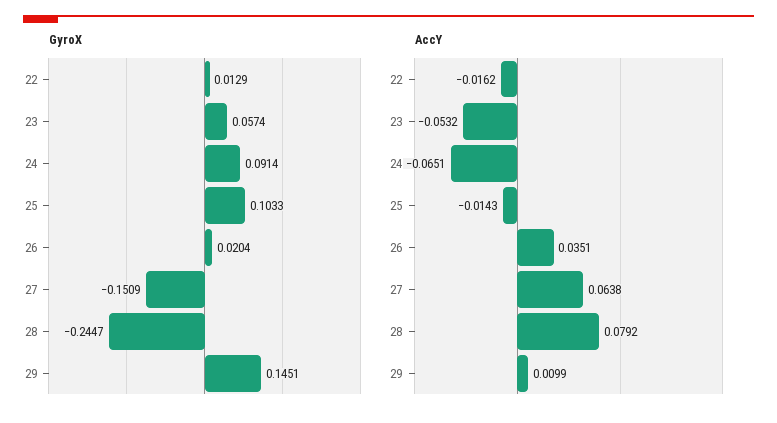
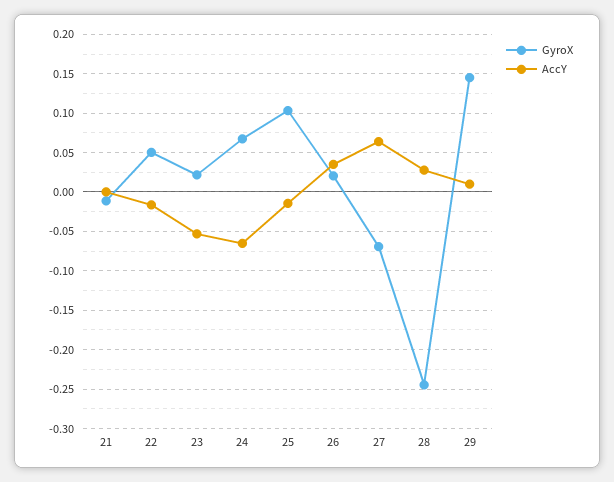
GyroX, 22: 0.0129 -> 0.05
GyroX, 23: 0.0574 -> 0.02
GyroX, 24: 0.0914 -> 0.07
GyroX, 27: -0.1509 -> -0.07
AccY, 28: 0.0792 -> 0.03
GyroX, 21: none -> -0.01
AccY, 21: none -> 0

